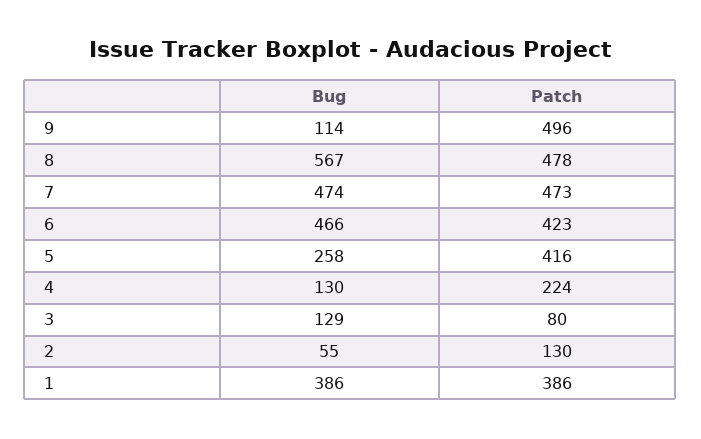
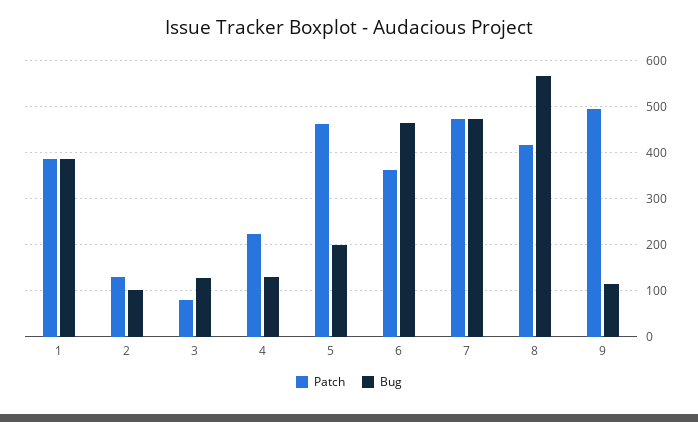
Patch, 8: 478 -> 420
Patch, 6: 423 -> 360
Bug, 5: 258 -> 200
Patch, 5: 416 -> 460
Bug, 2: 55 -> 100

